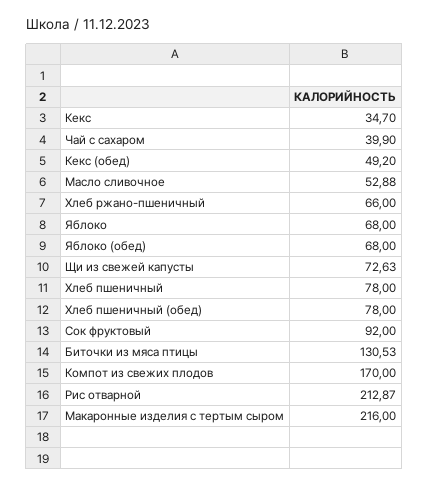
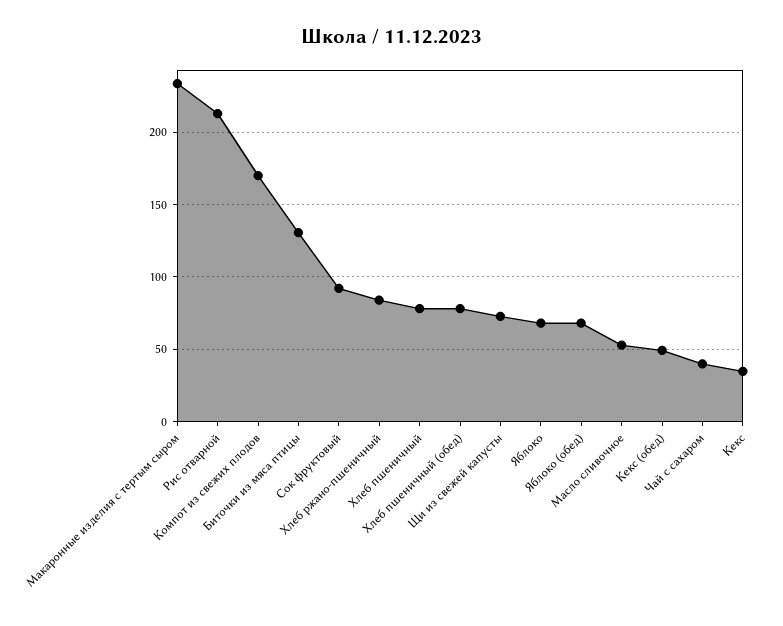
Хлеб ржано-пшеничный: 66 -> 85
Макаронные изделия с тертым сыром: 216 -> 235

